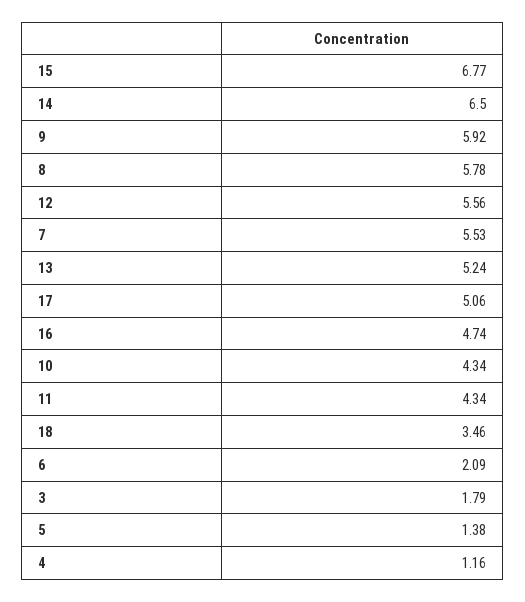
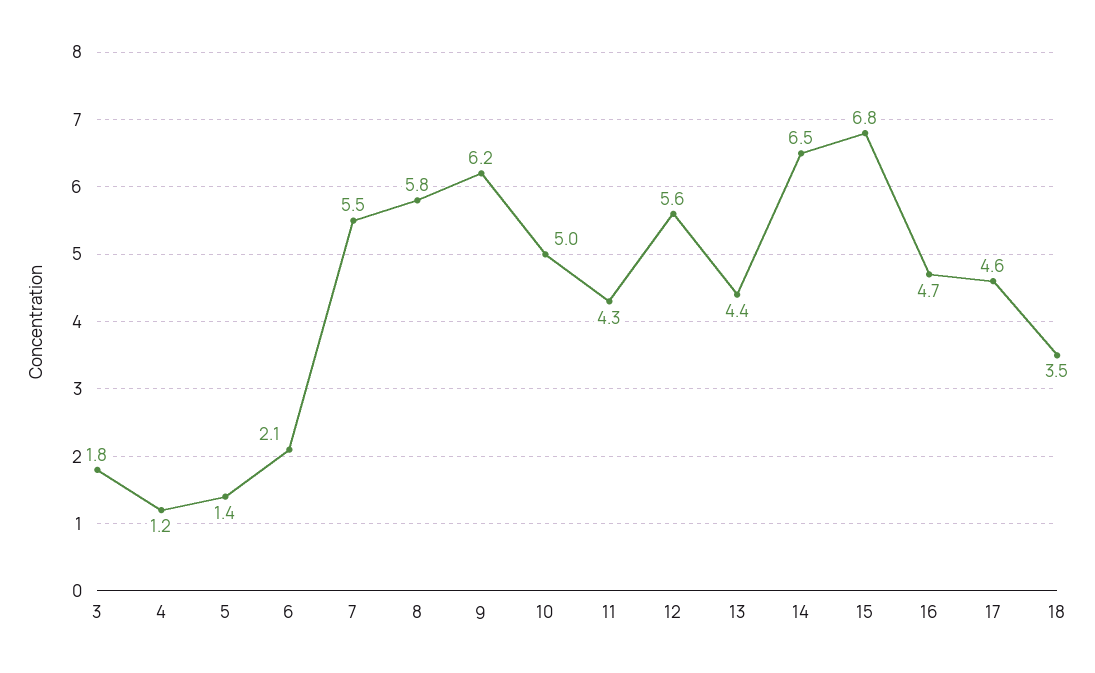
9: 5.92 -> 6.2
13: 5.24 -> 4.4
17: 5.06 -> 4.6
10: 4.34 -> 5

